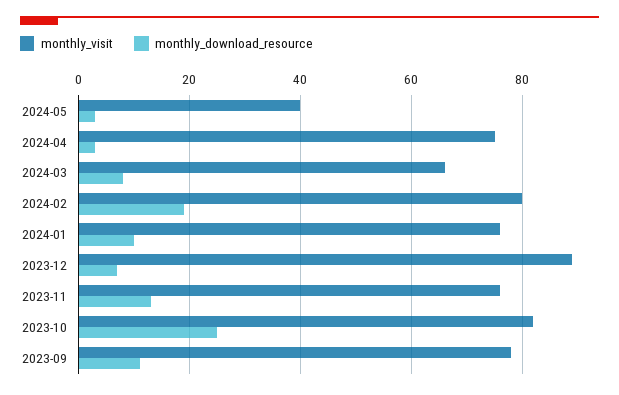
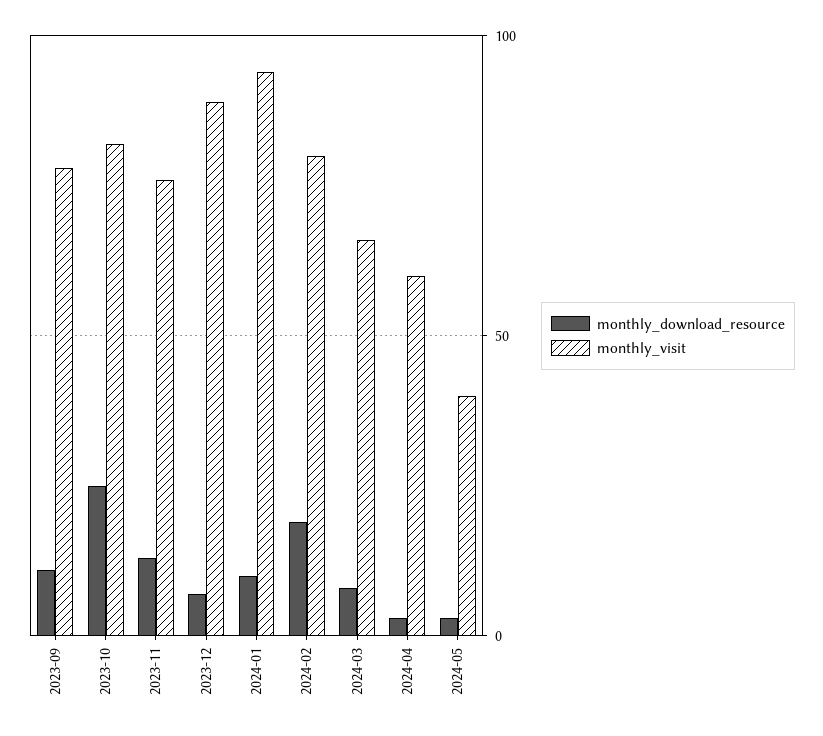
monthly_visit, 2024-04: 75 -> 60
monthly_visit, 2024-01: 75 -> 95

